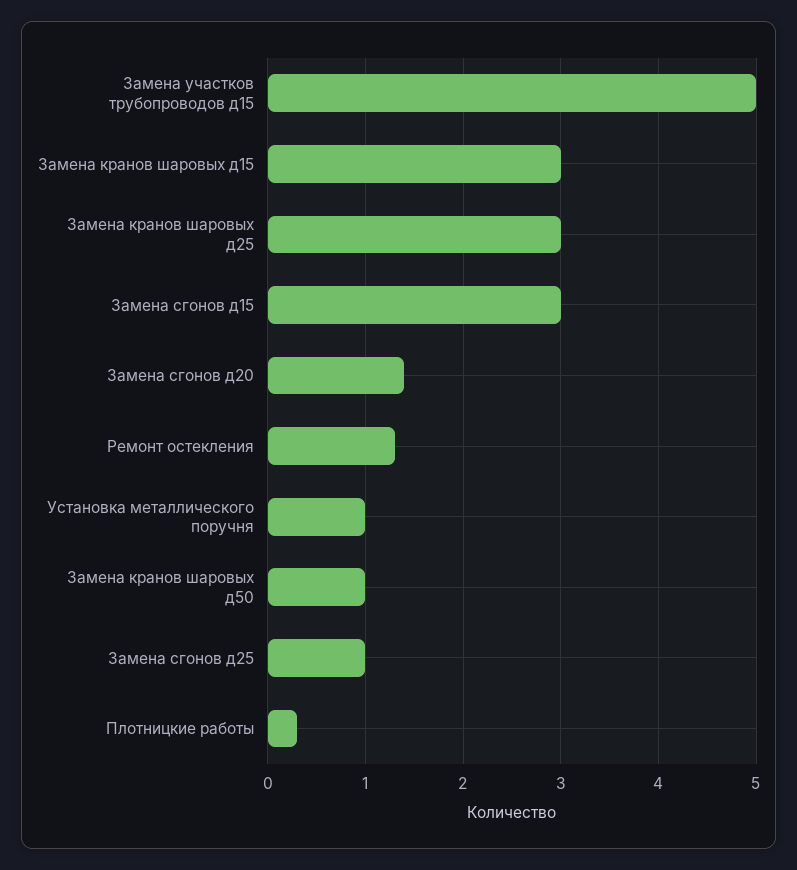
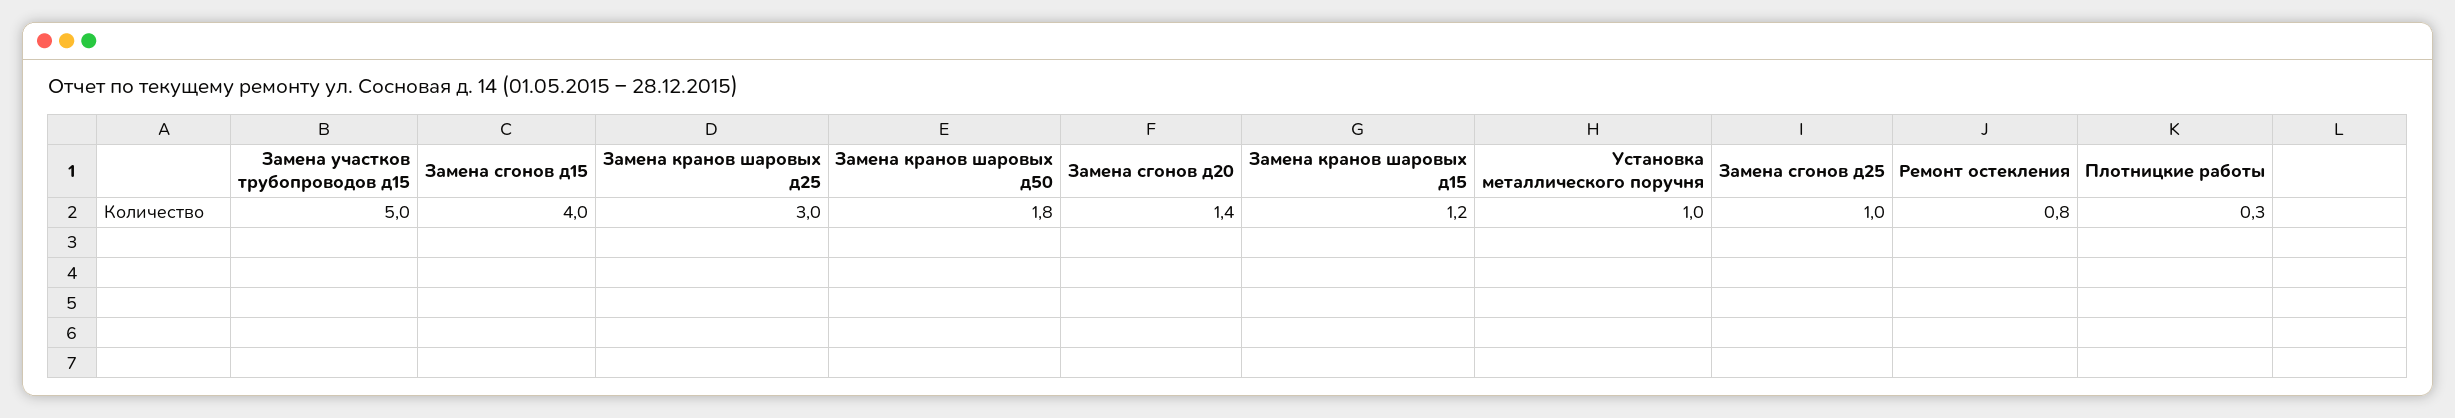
Замена кранов шаровых д15: 3 -> 1.2
Замена сгонов д15: 3 -> 4
Ремонт остекления: 1.3 -> 0.8
Замена кранов шаровых д50: 1 -> 1.8

